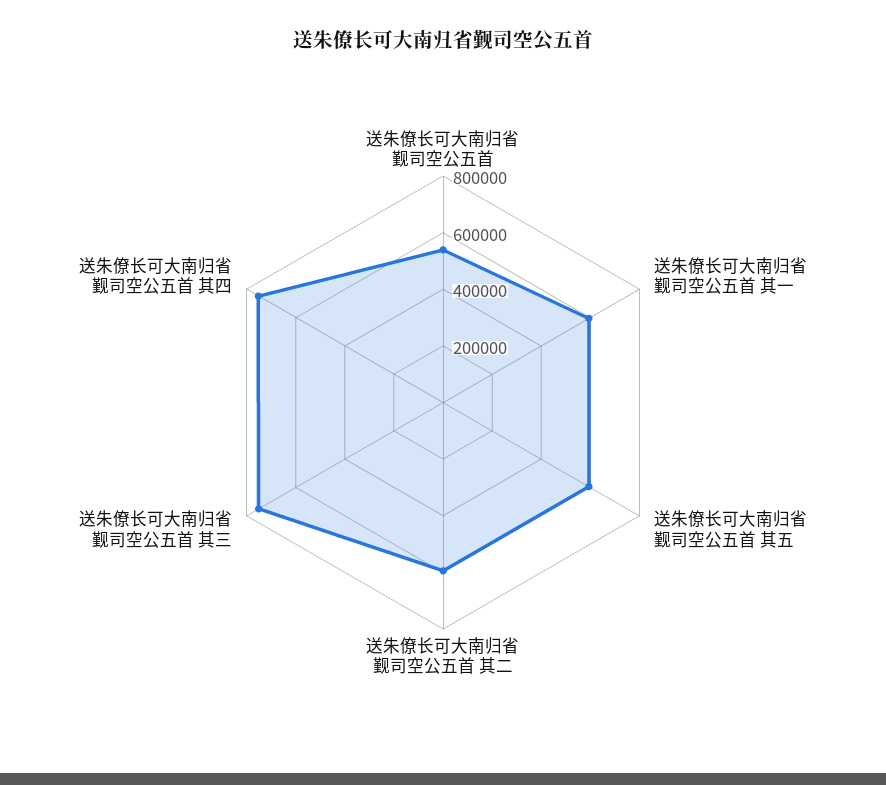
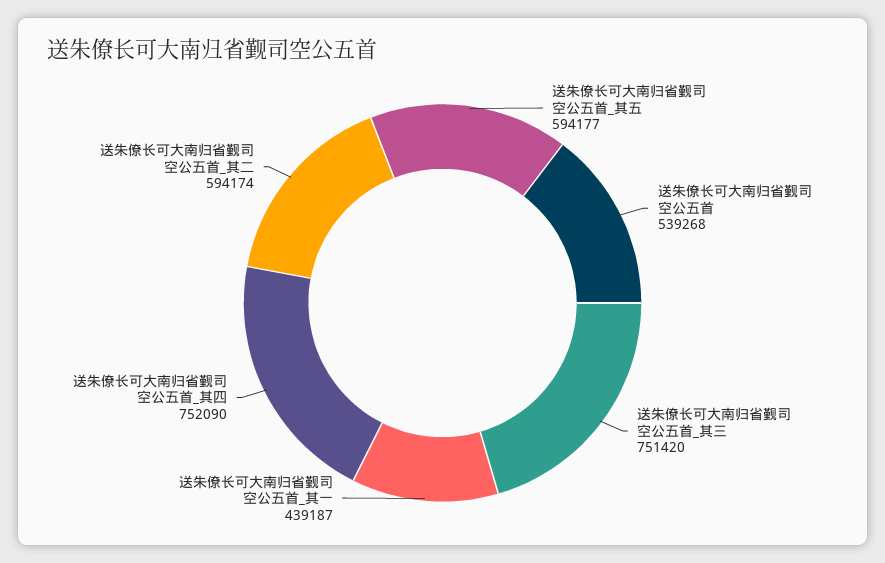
送朱僚长可大南归省觐司空公五首 其一: 600000 -> 439187

